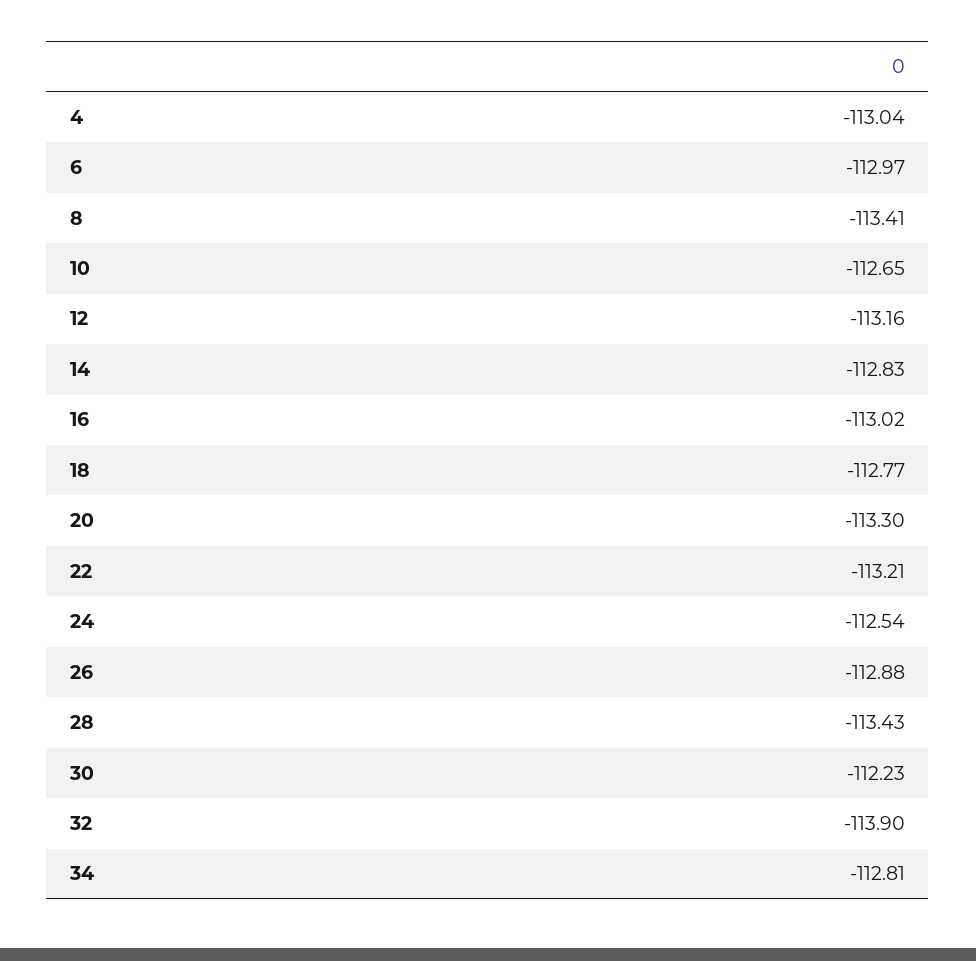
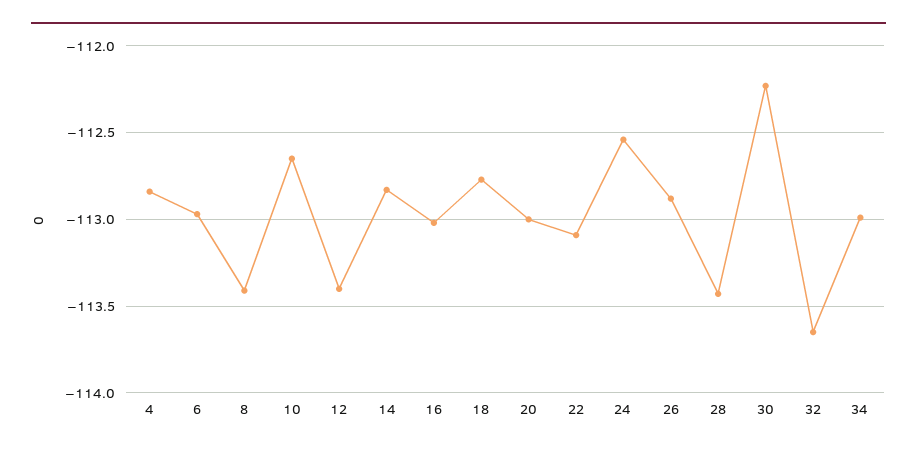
4: -113.04 -> -112.85
12: -113.16 -> -113.4
20: -113.3 -> -113
22: -113.21 -> -113.1
32: -113.9 -> -113.65
34: -112.81 -> -113

